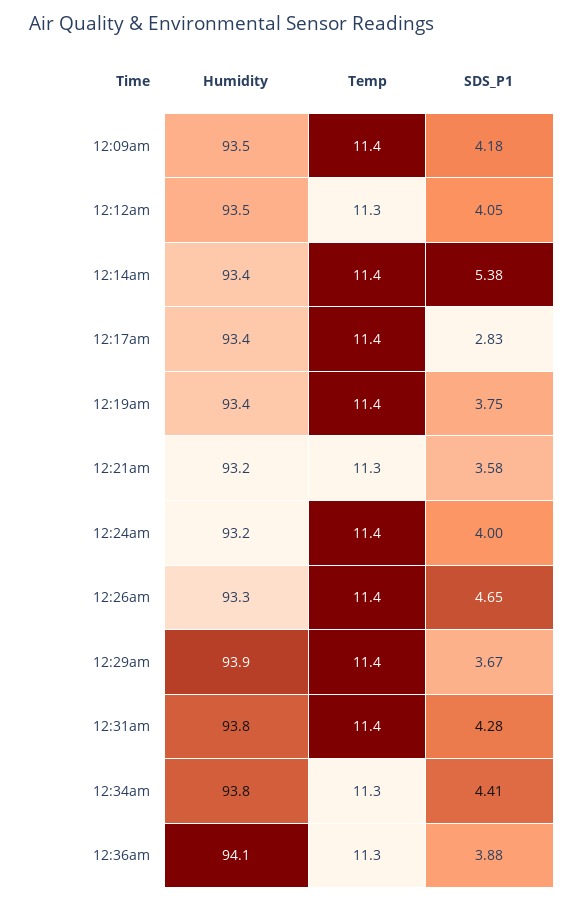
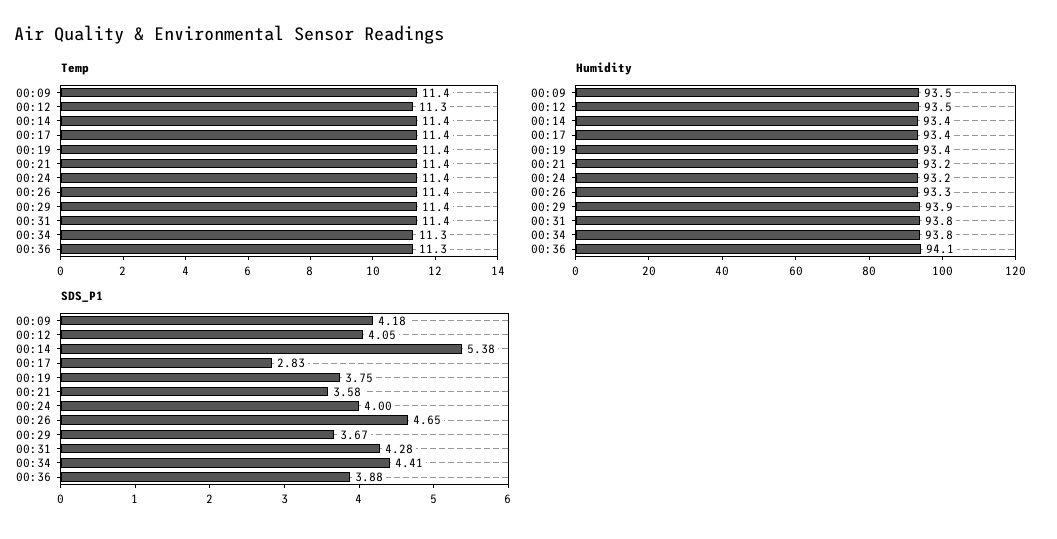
Temp, 12:21am: 11.3 -> 11.4

